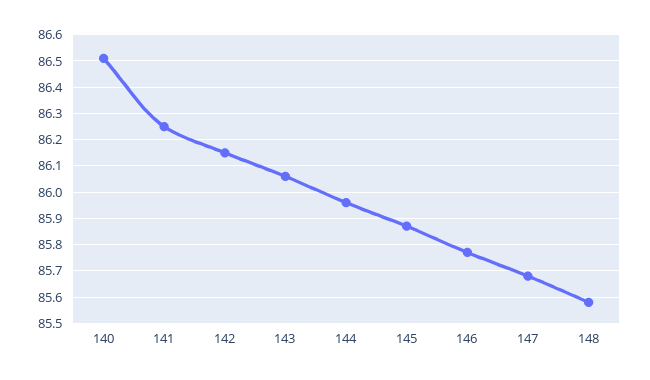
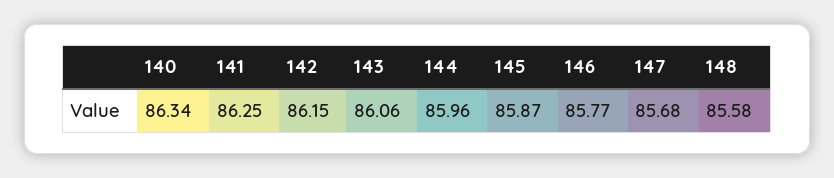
140: 86.5 -> 86.34

